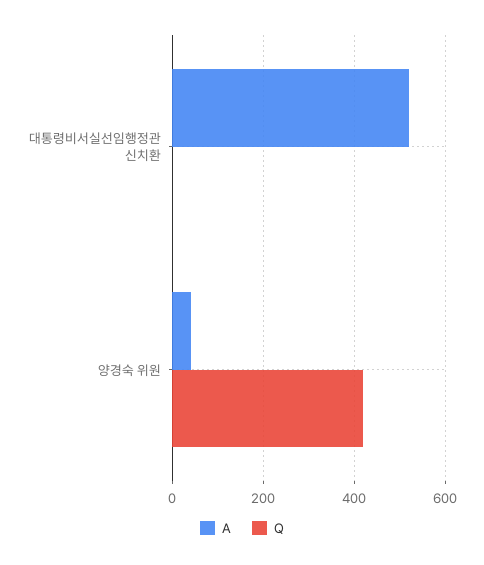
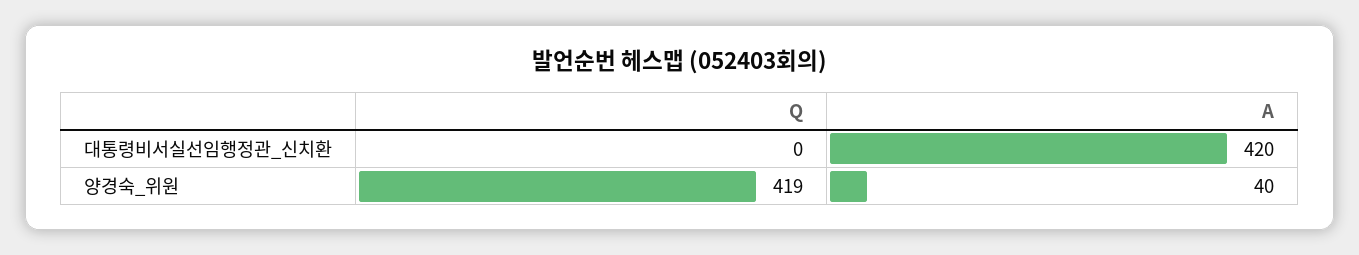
A, 대통령비서실선임행정관 신치환: 520 -> 420

